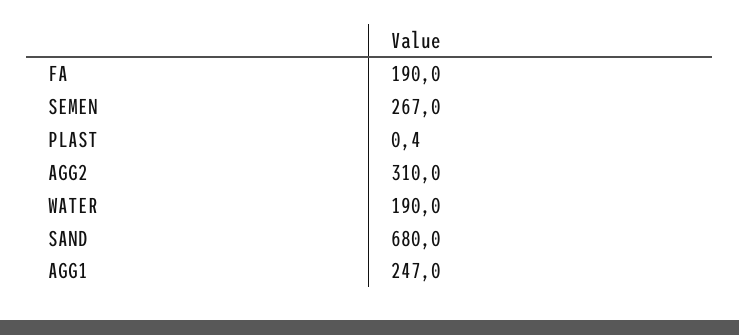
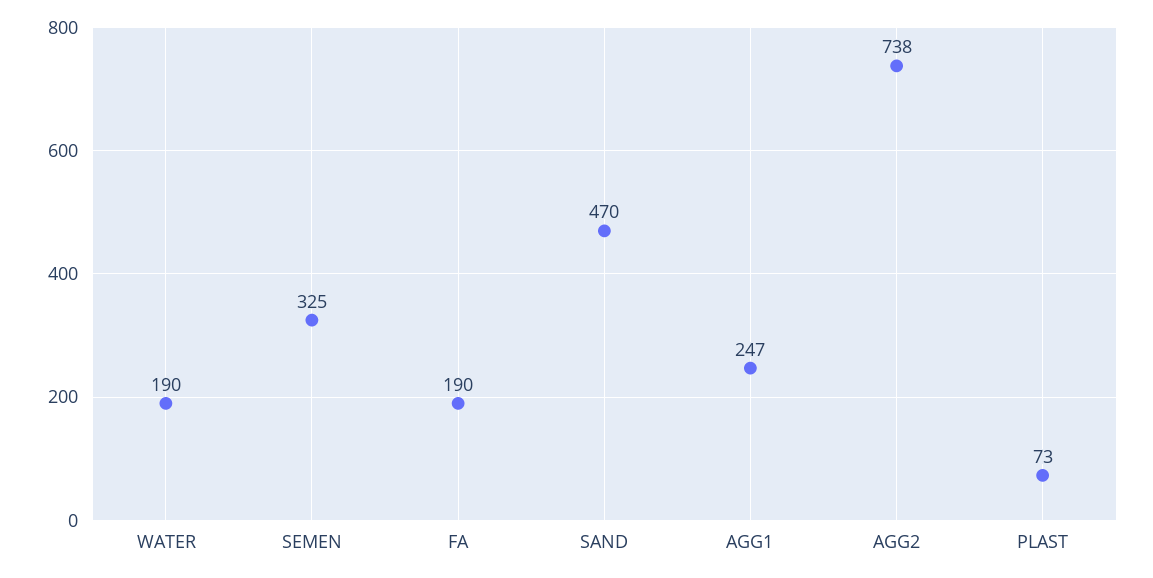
SEMEN: 267 -> 325
PLAST: 0.4 -> 73
AGG2: 310 -> 738
SAND: 680 -> 470

